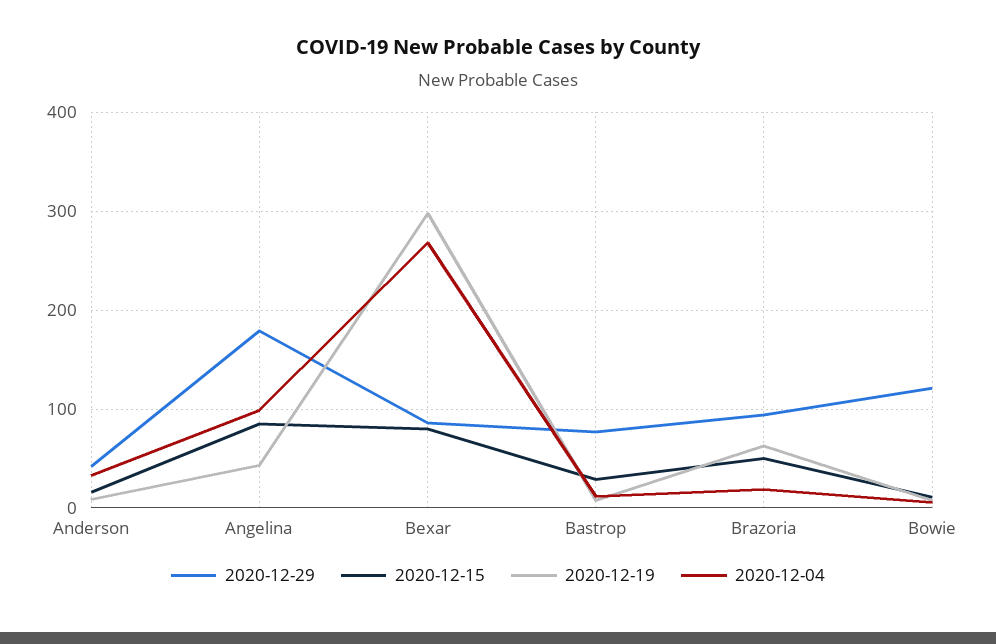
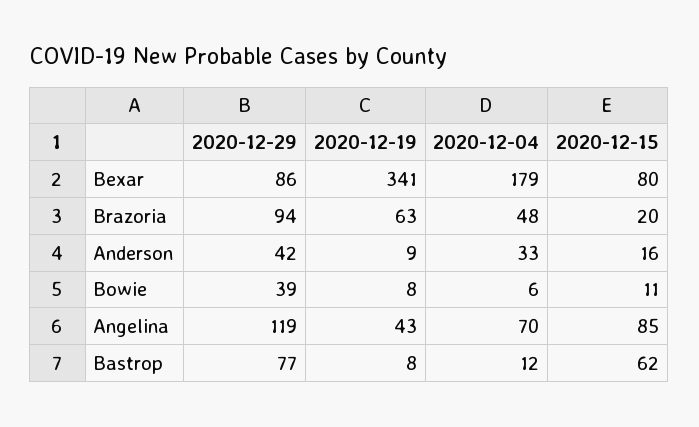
2020-12-29, Angelina: 180 -> 119
2020-12-04, Angelina: 100 -> 70
2020-12-19, Bexar: 300 -> 341
2020-12-04, Bexar: 270 -> 179
2020-12-15, Bastrop: 30 -> 62
2020-12-15, Brazoria: 50 -> 20
2020-12-04, Brazoria: 20 -> 48
2020-12-29, Bowie: 120 -> 39

